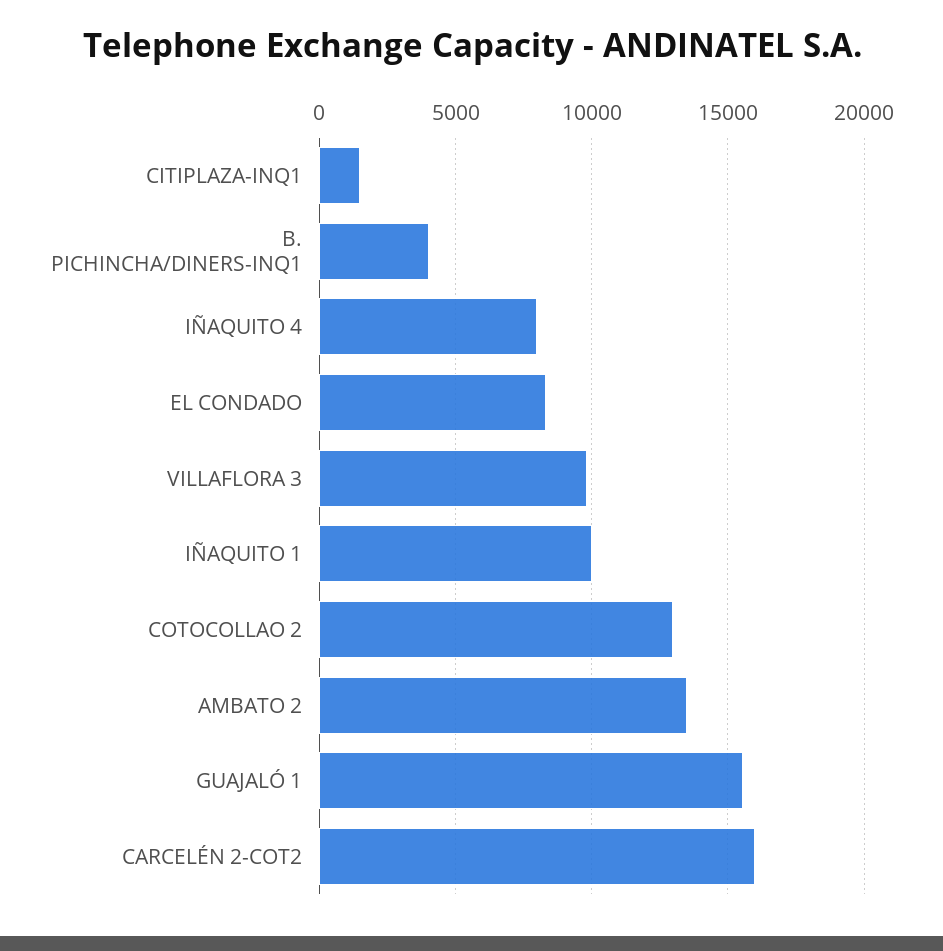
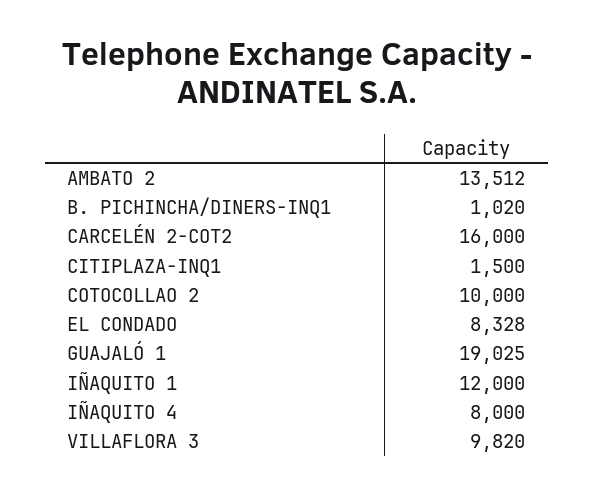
B. PICHINCHA/DINERS-INQ1: 4000 -> 1020
IÑAQUITO 1: 10000 -> 12000
COTOCOLLAO 2: 13000 -> 10000
GUAJALÓ 1: 15500 -> 19025

